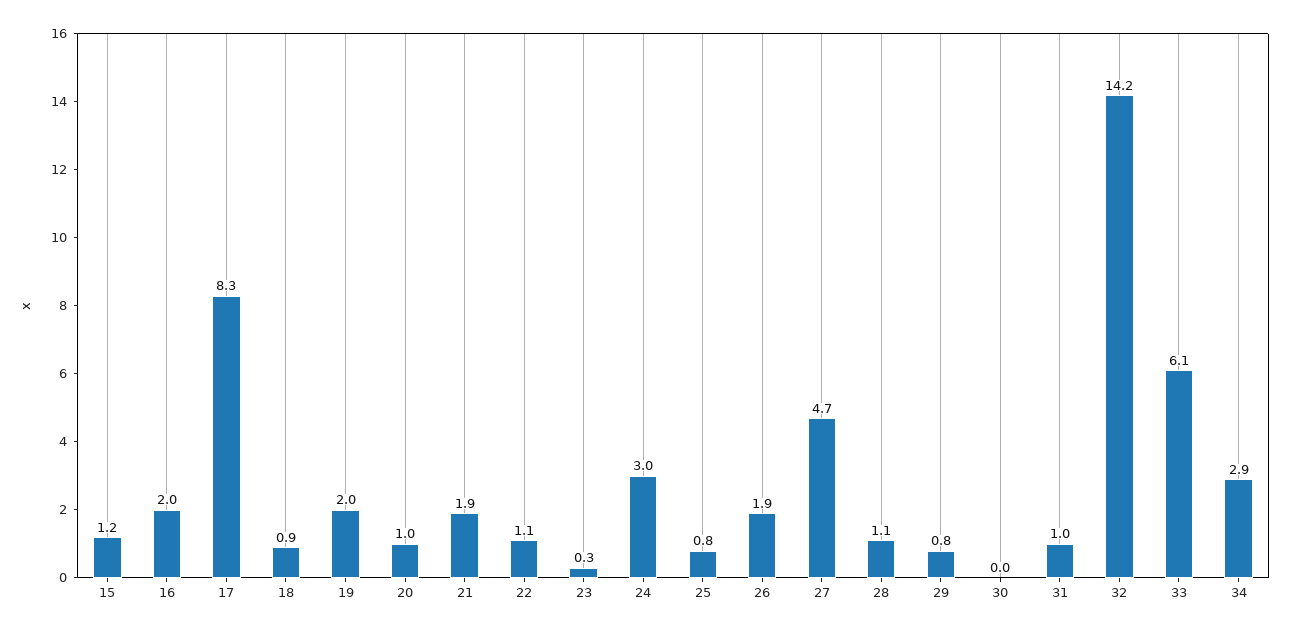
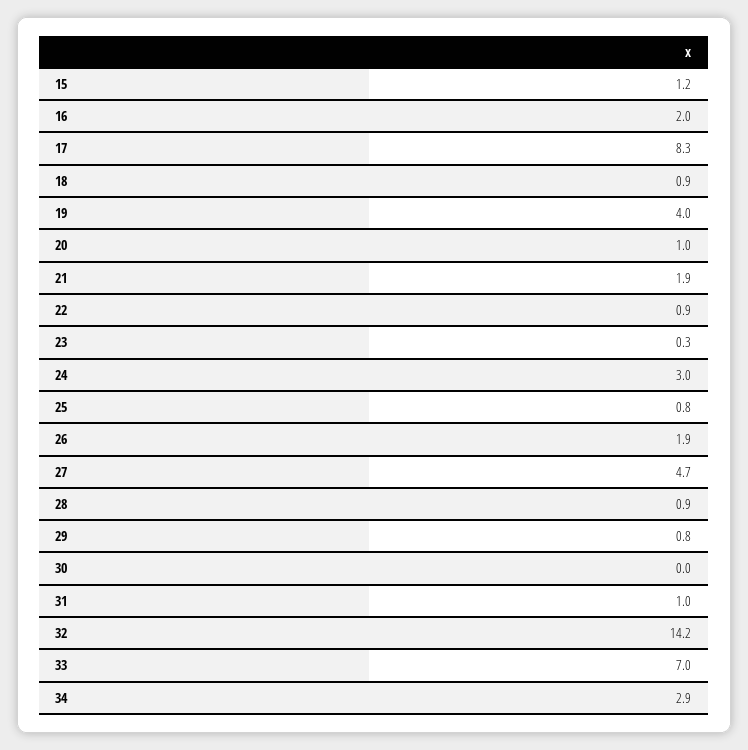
19: 2 -> 4
22: 1.1 -> 0.9
28: 1.1 -> 0.9
33: 6.1 -> 7

